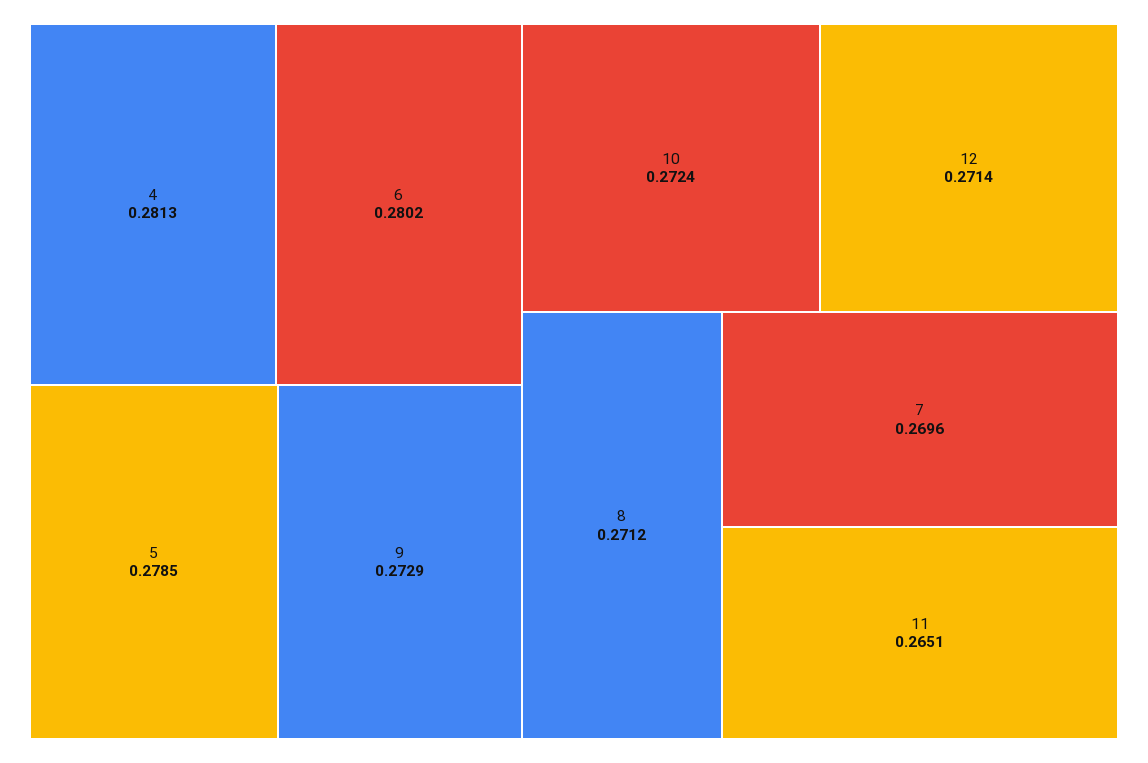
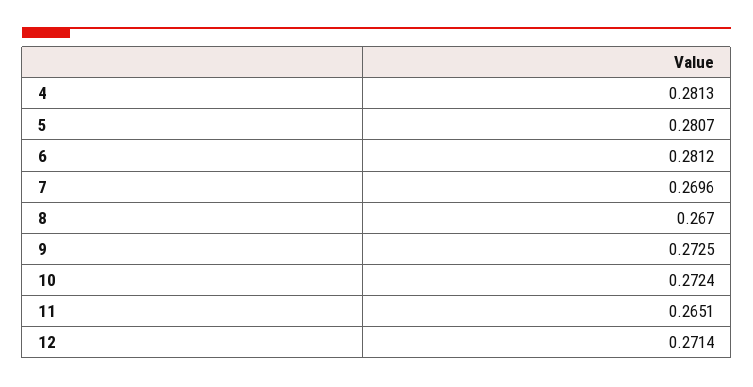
6: 0.2802 -> 0.2812
5: 0.2785 -> 0.2807
9: 0.2729 -> 0.2725
8: 0.2712 -> 0.267

